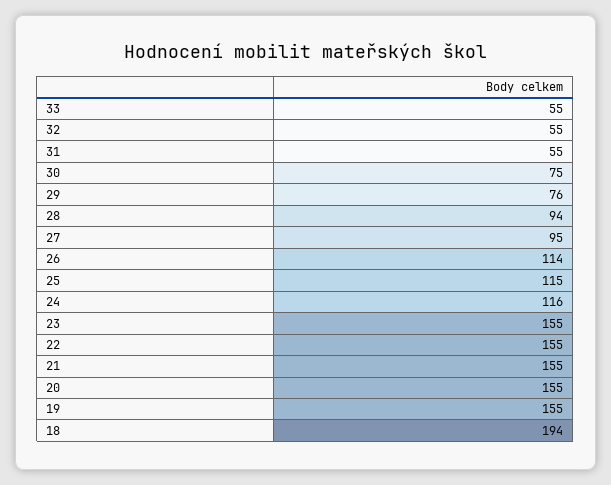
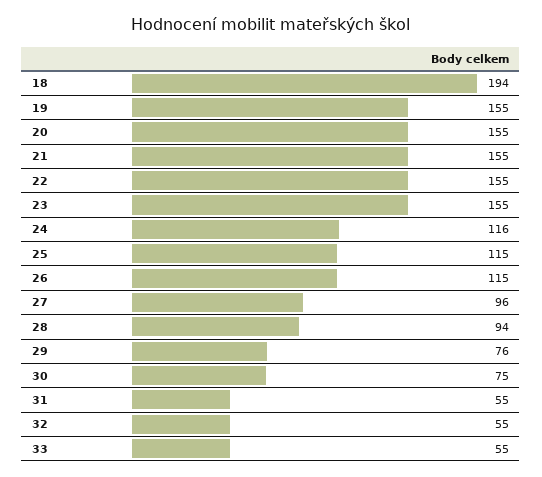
27: 95 -> 96
26: 114 -> 115

